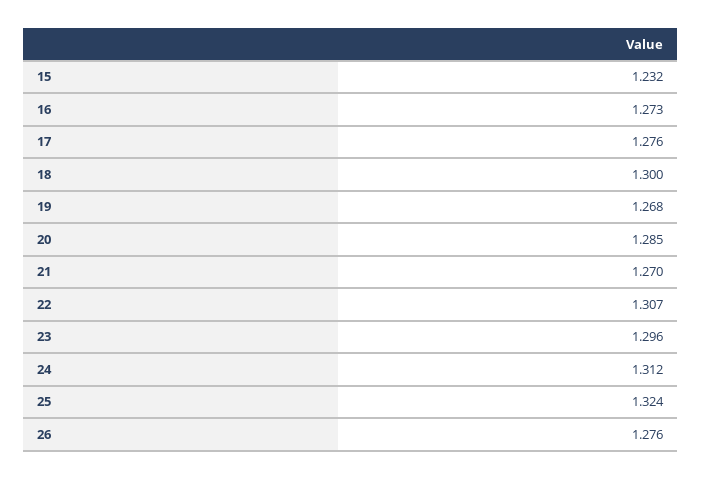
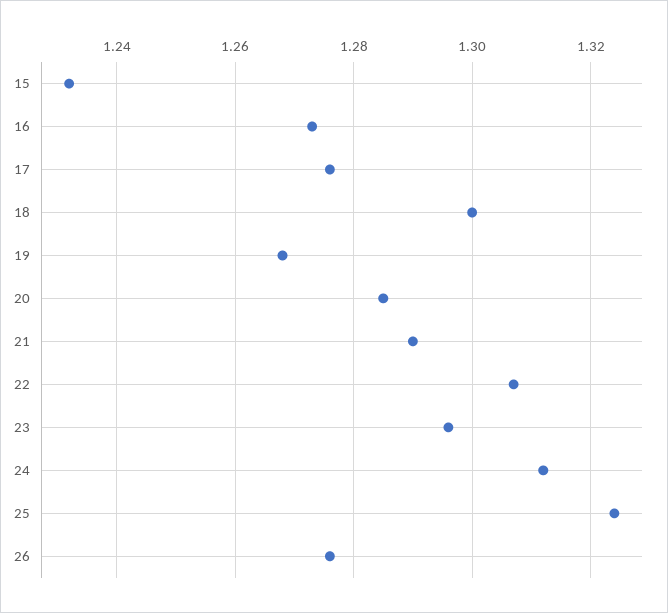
21: 1.27 -> 1.29

